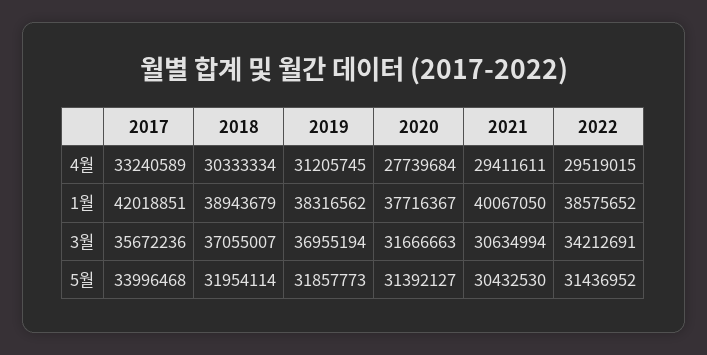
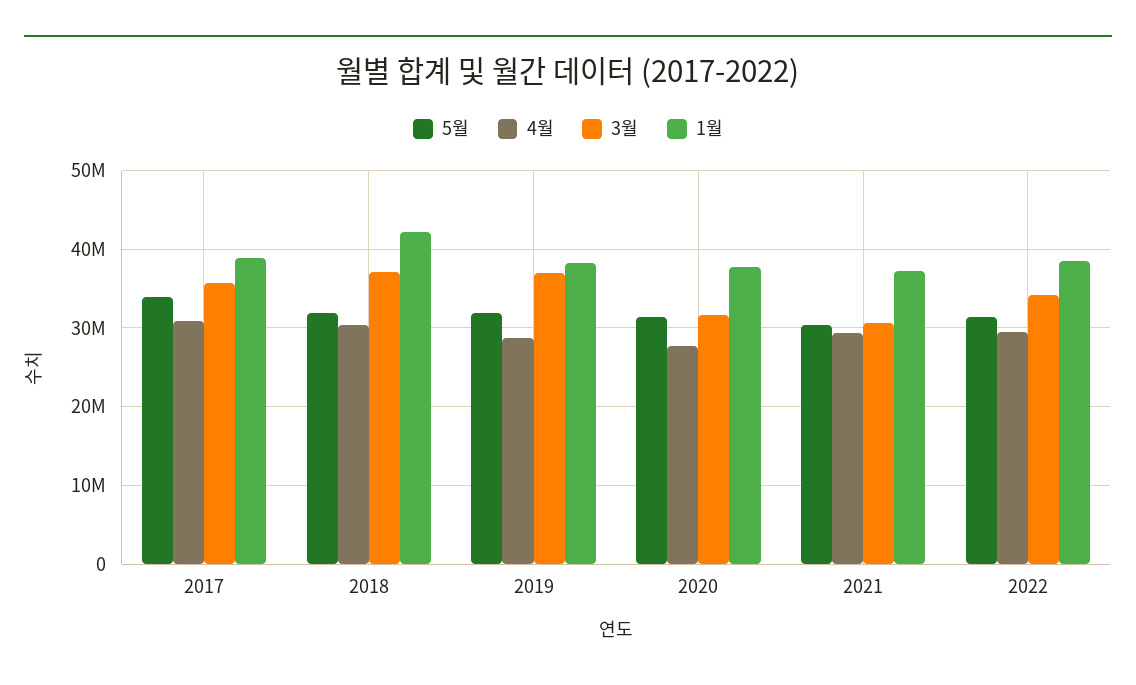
4월, 2017: 33240589 -> 31000000
4월, 2019: 31205745 -> 29000000
1월, 2017: 42018851 -> 39000000
1월, 2018: 38943679 -> 42000000
1월, 2021: 40067050 -> 37000000

